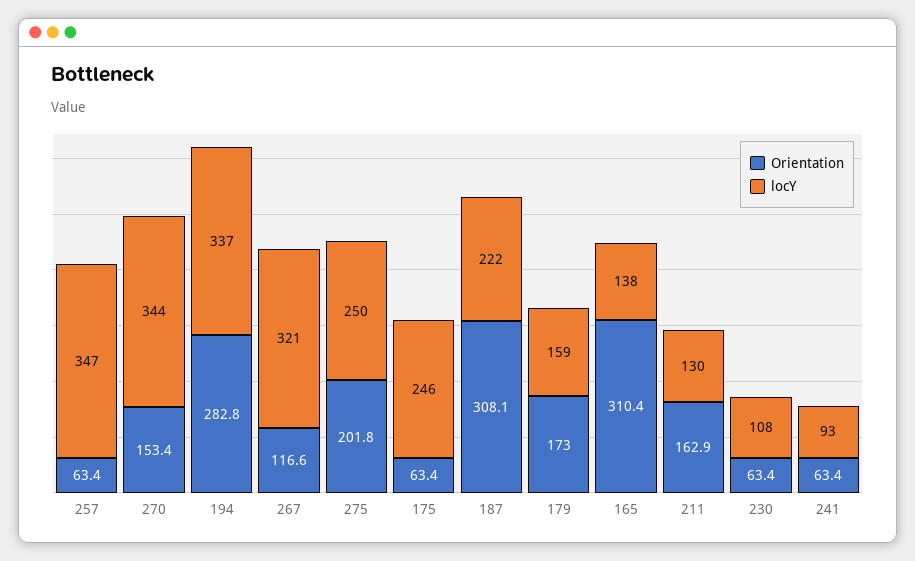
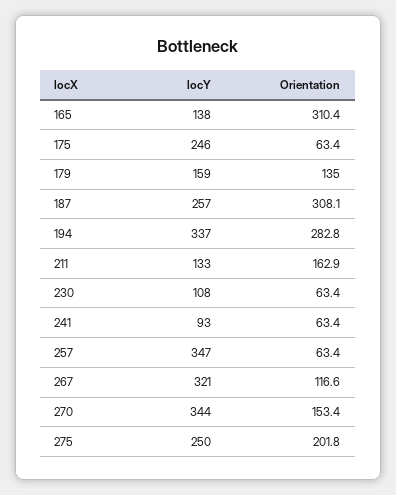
locY, 187: 222 -> 257
Orientation, 179: 173 -> 135
locY, 211: 130 -> 133

